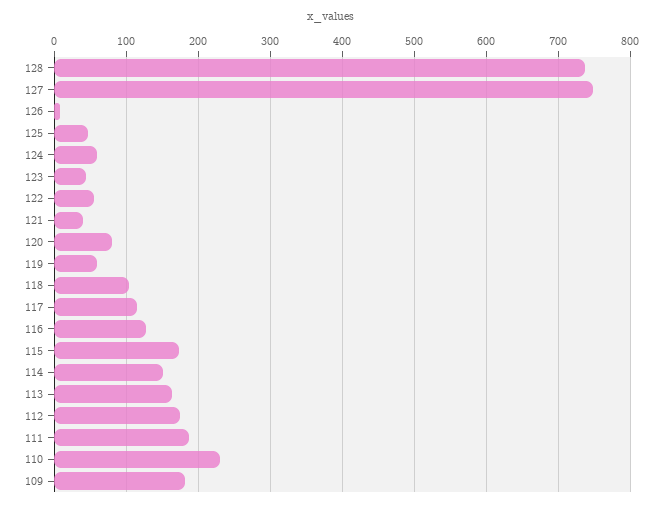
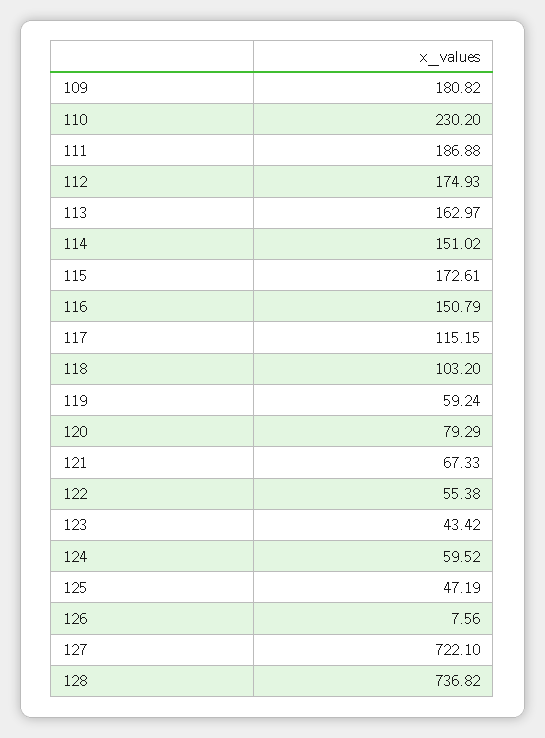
127: 750 -> 722.1
121: 40 -> 67.33
116: 130 -> 150.79

